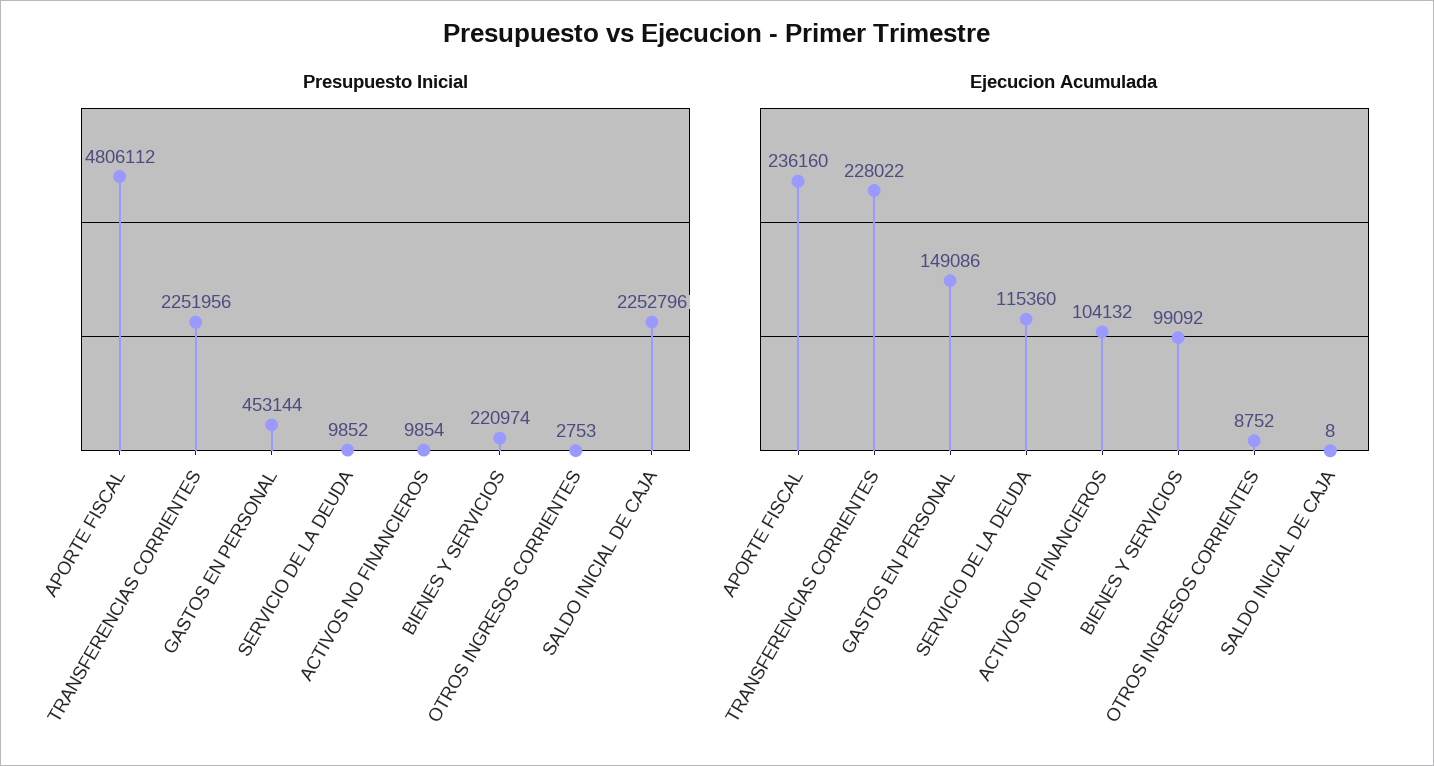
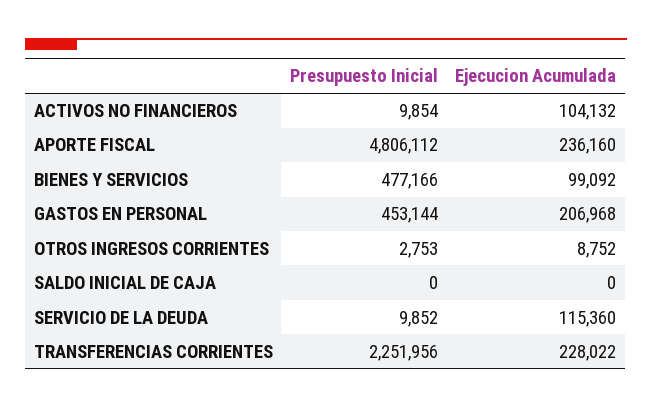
Presupuesto Inicial, BIENES Y SERVICIOS: 220974 -> 477166
Presupuesto Inicial, SALDO INICIAL DE CAJA: 2252796 -> 0
Ejecucion Acumulada, GASTOS EN PERSONAL: 149086 -> 206968
Ejecucion Acumulada, SALDO INICIAL DE CAJA: 8 -> 0

